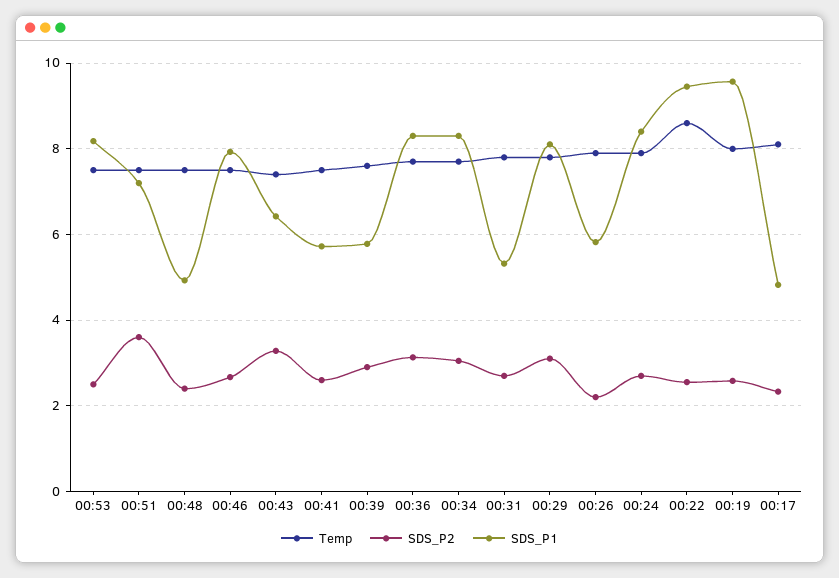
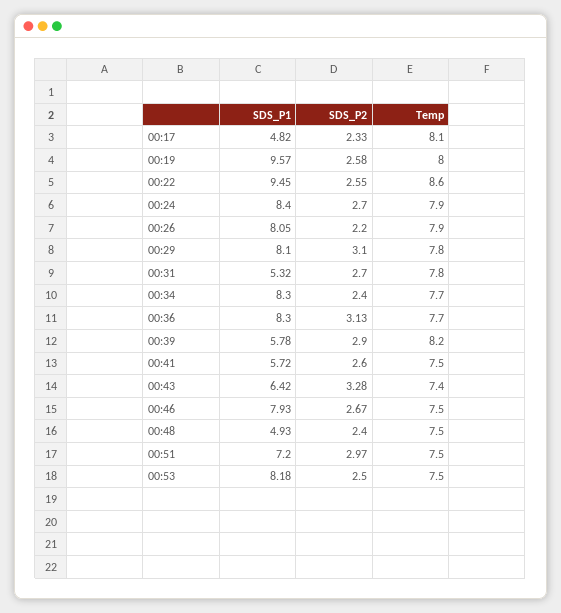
SDS_P2, 00:51: 3.6 -> 2.97
Temp, 00:39: 7.6 -> 8.2
SDS_P2, 00:34: 3 -> 2.4
SDS_P1, 00:26: 5.8 -> 8.05

